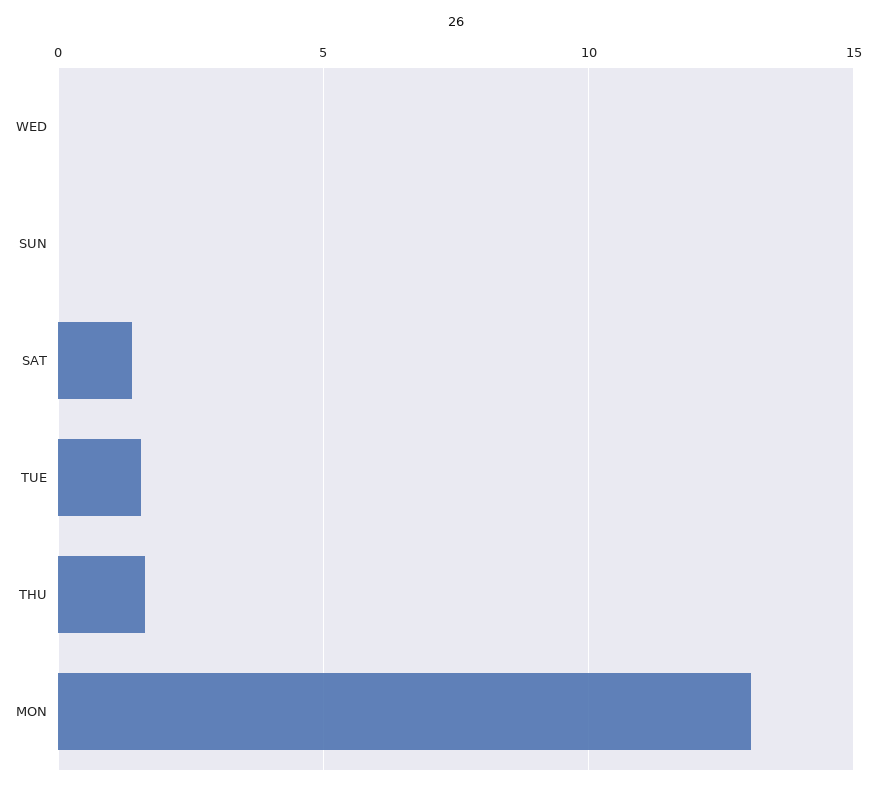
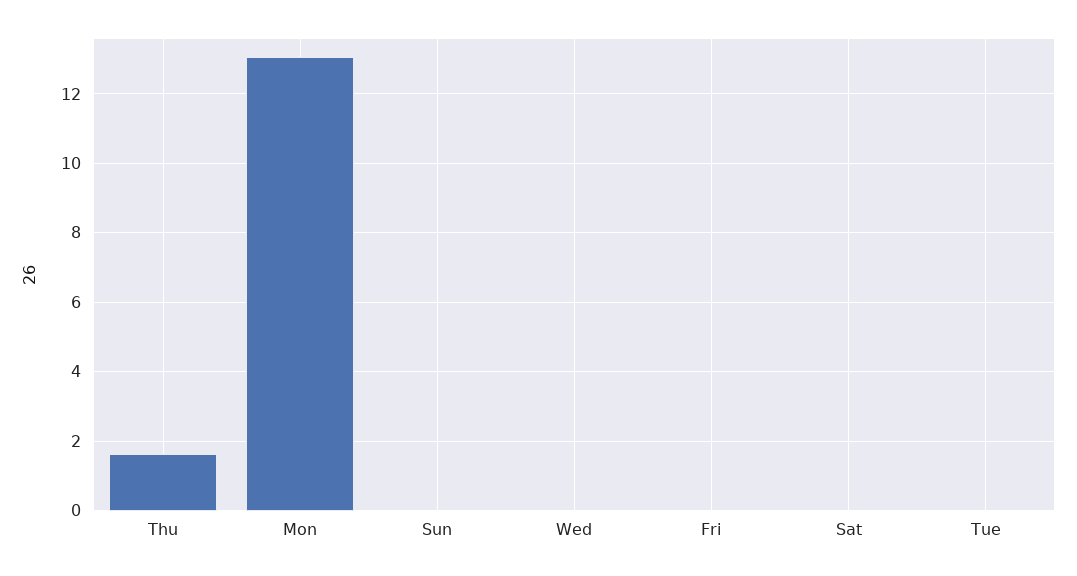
SAT: 1.5 -> 0
TUE: 1.5 -> 0
Fri: none -> 0

